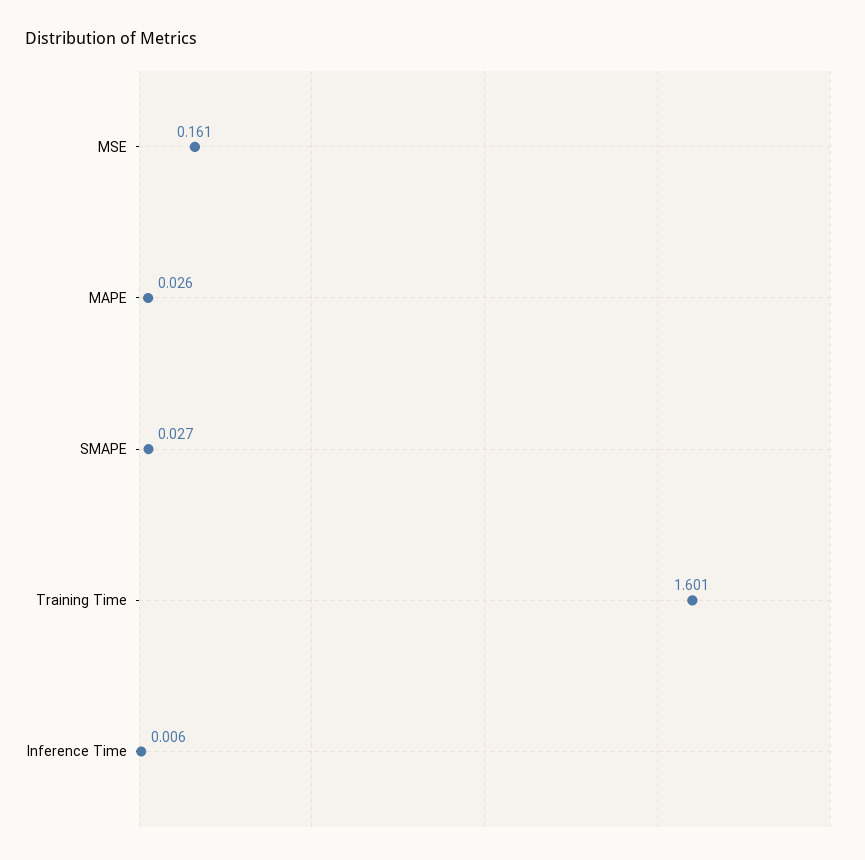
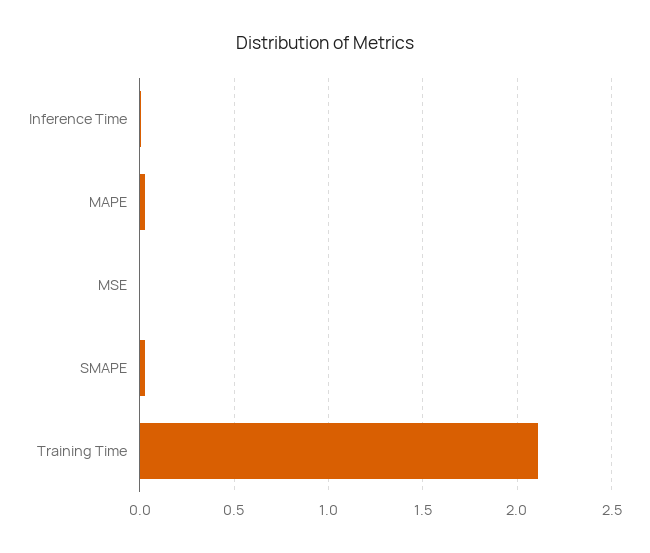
MSE: 0.161 -> 0
Training Time: 1.601 -> 2.1

